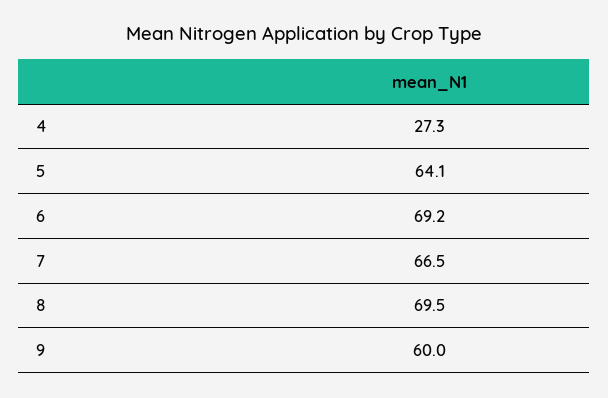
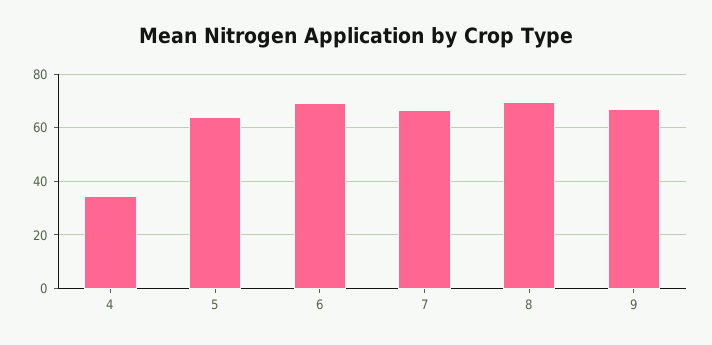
4: 27.3 -> 35
9: 60 -> 67.5

